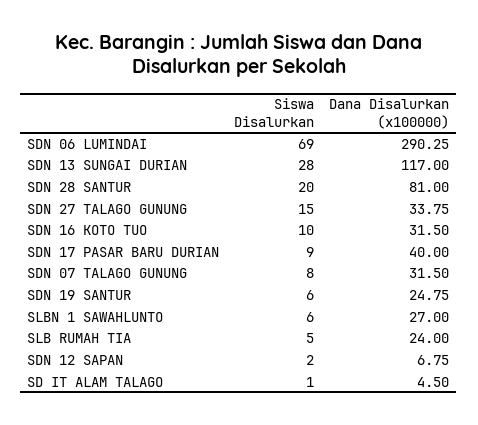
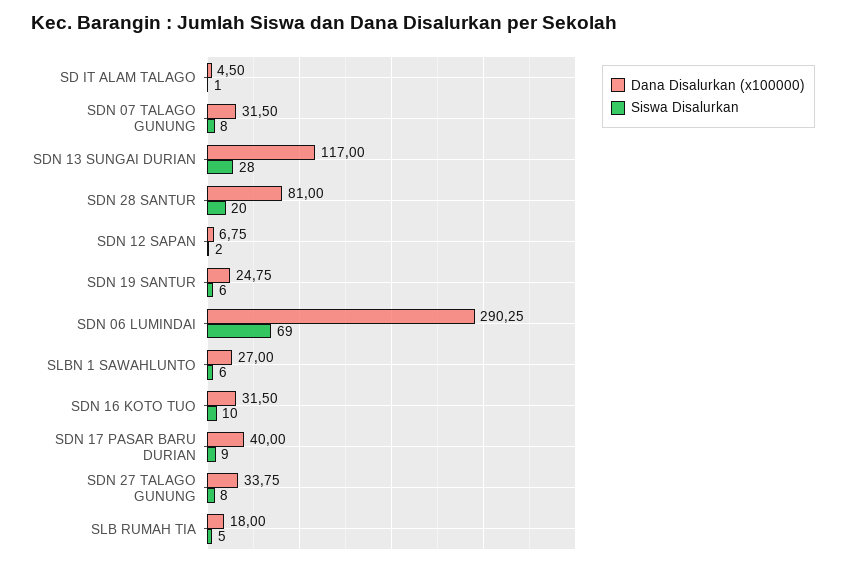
Siswa Disalurkan, SDN 27 TALAGO GUNUNG: 15 -> 8
Dana Disalurkan (x100000), SLB RUMAH TIA: 24 -> 18

